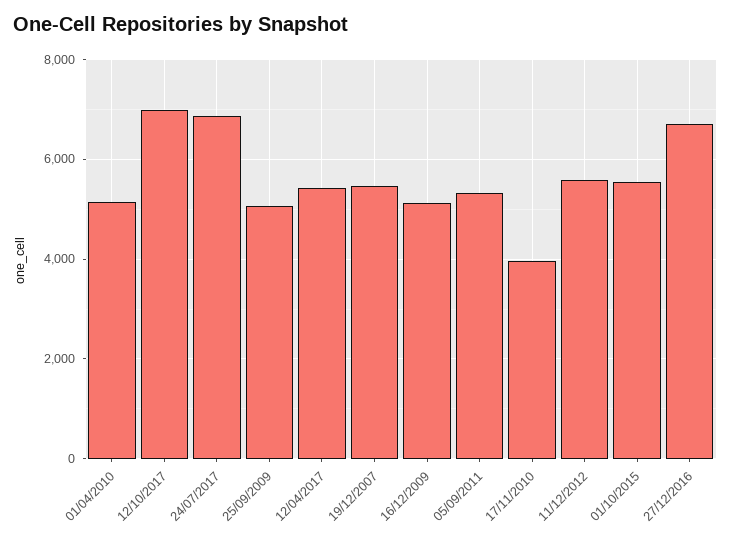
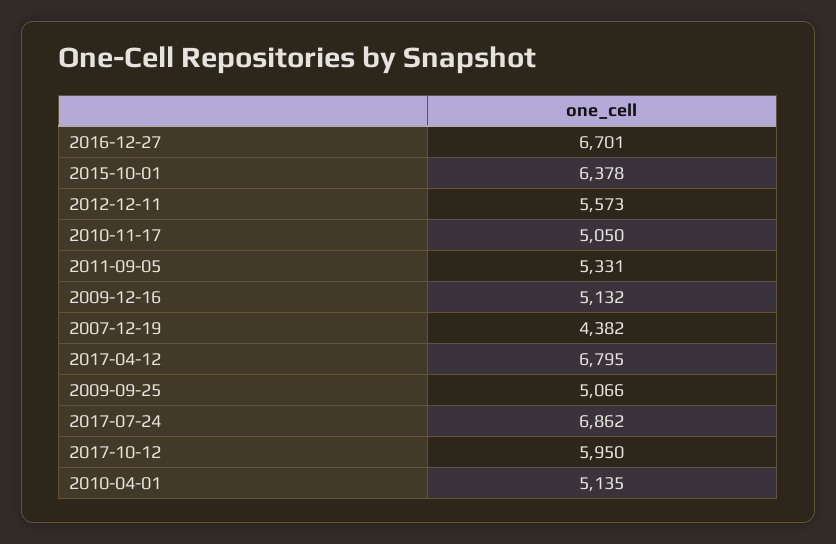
12/10/2017: 7000 -> 5950
12/04/2017: 5400 -> 6795
19/12/2007: 5400 -> 4382
17/11/2010: 4000 -> 5050
01/10/2015: 5600 -> 6378

